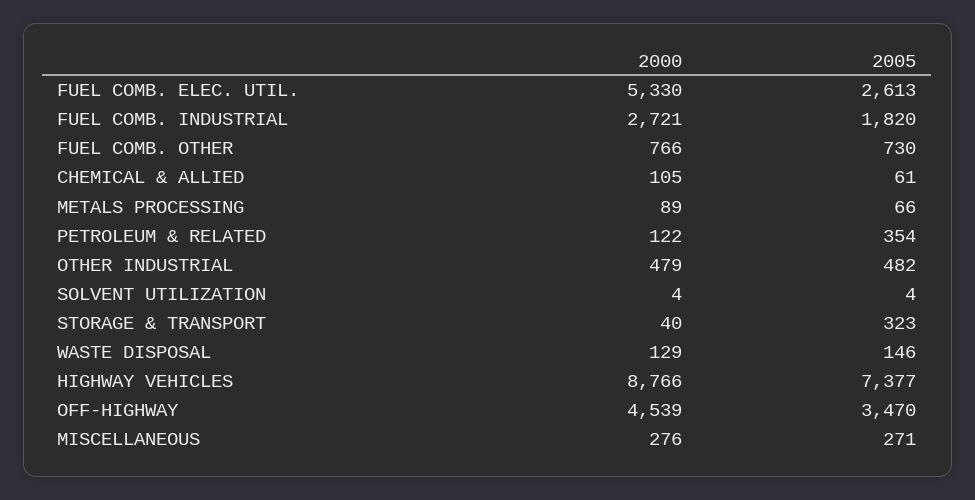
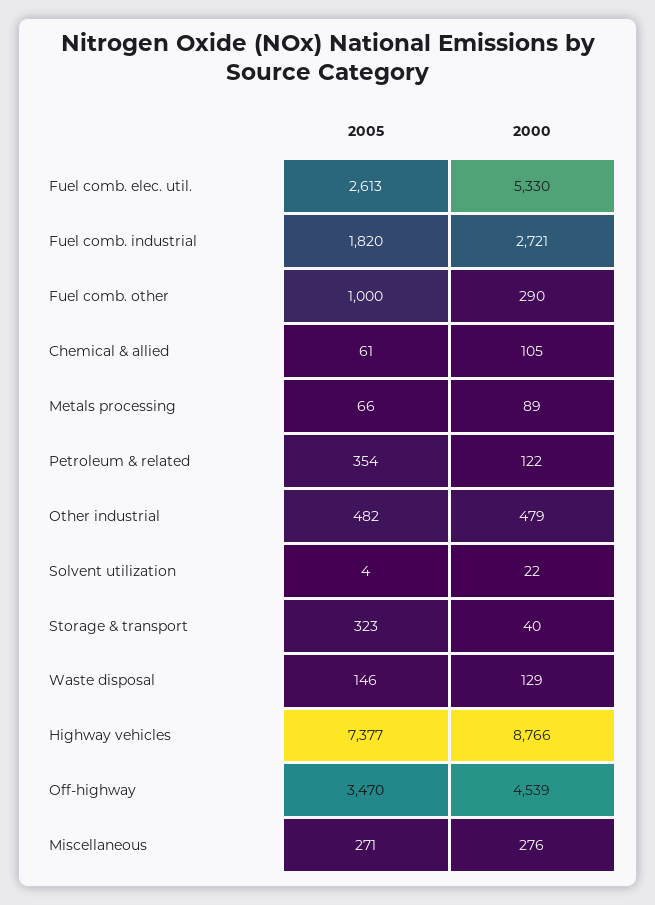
2000, FUEL COMB. OTHER: 766 -> 290
2005, FUEL COMB. OTHER: 730 -> 1000
2000, SOLVENT UTILIZATION: 4 -> 22

